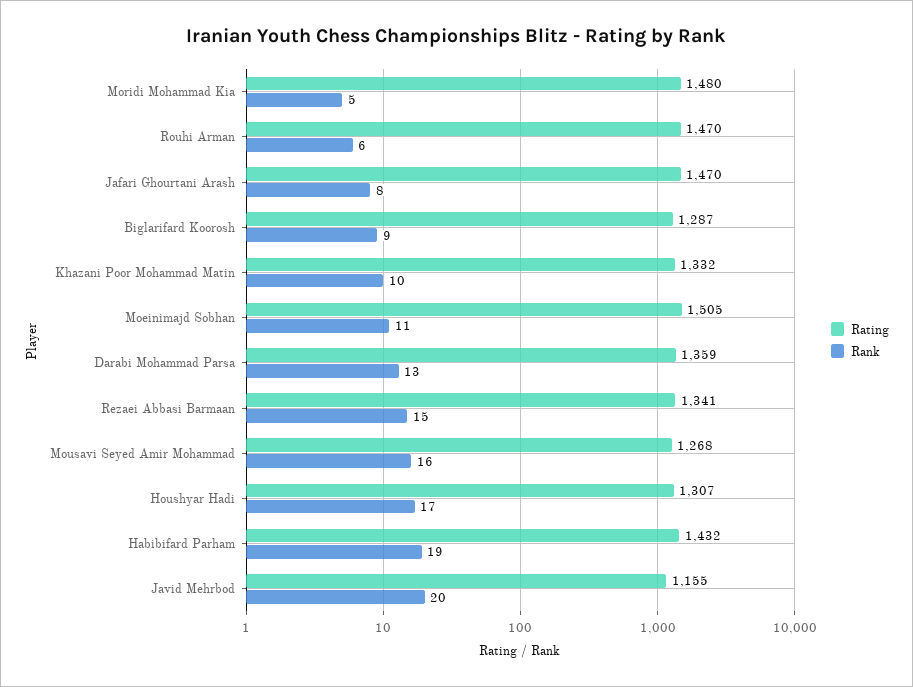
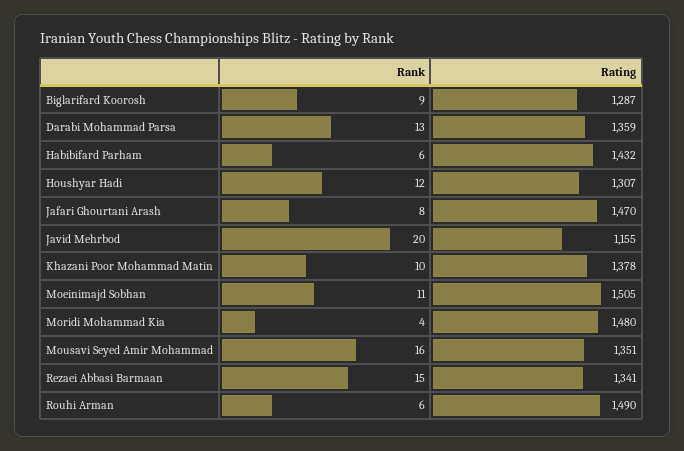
Rank, Moridi Mohammad Kia: 5 -> 4
Rating, Rouhi Arman: 1470 -> 1490
Rating, Khazani Poor Mohammad Matin: 1332 -> 1378
Rating, Mousavi Seyed Amir Mohammad: 1268 -> 1351
Rank, Houshyar Hadi: 17 -> 12
Rank, Habibifard Parham: 19 -> 6

